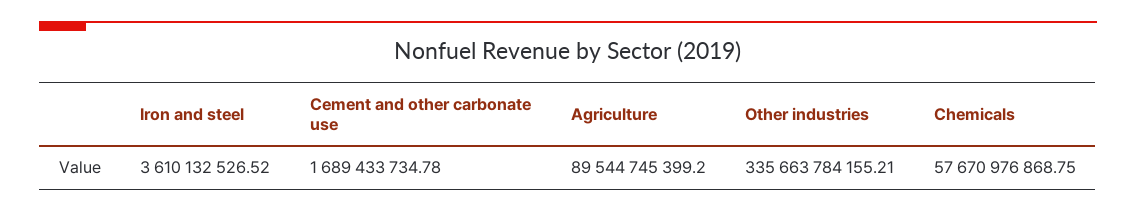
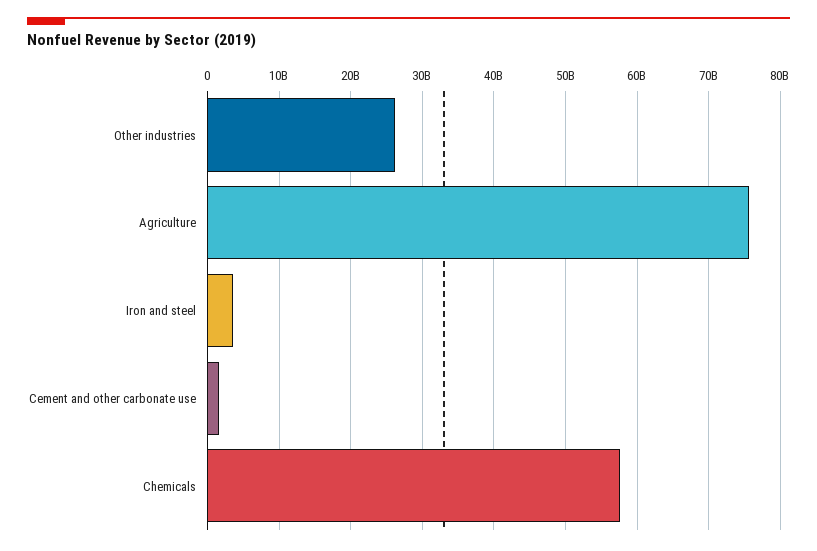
Agriculture: 89544745399.2 -> 76000000000
Other industries: 335663784155.21 -> 26000000000

